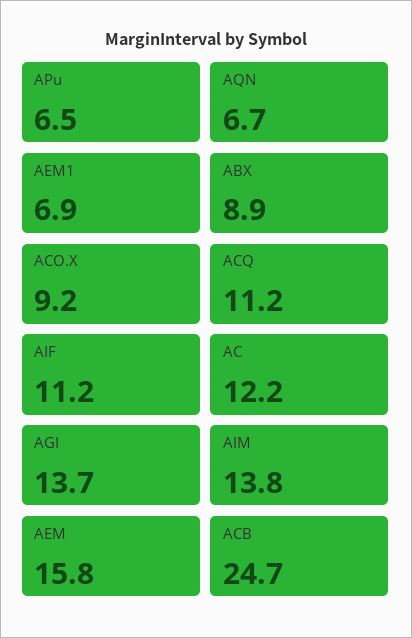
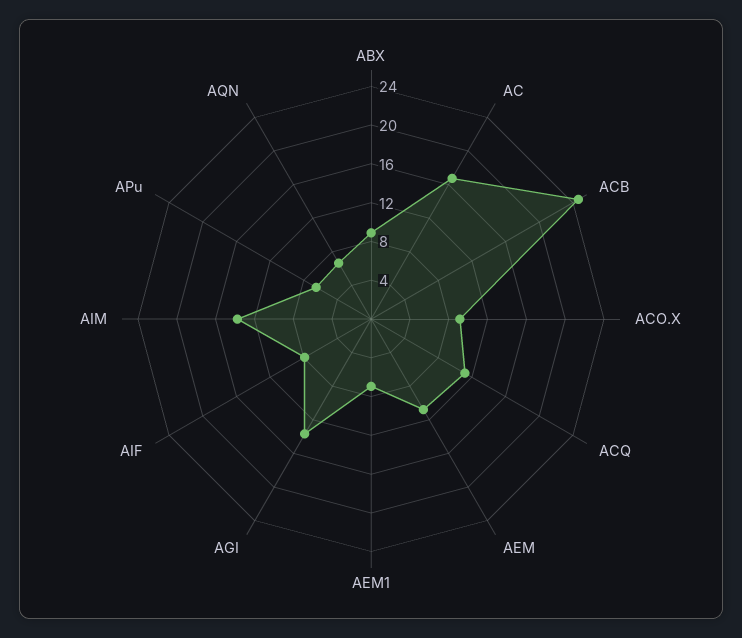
AIF: 11.2 -> 8
AC: 12.2 -> 17
AEM: 15.8 -> 11

